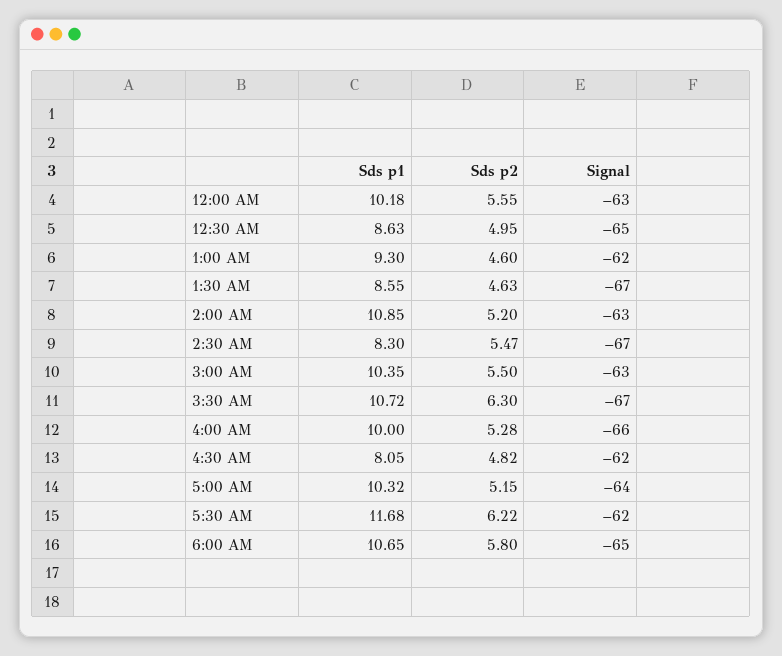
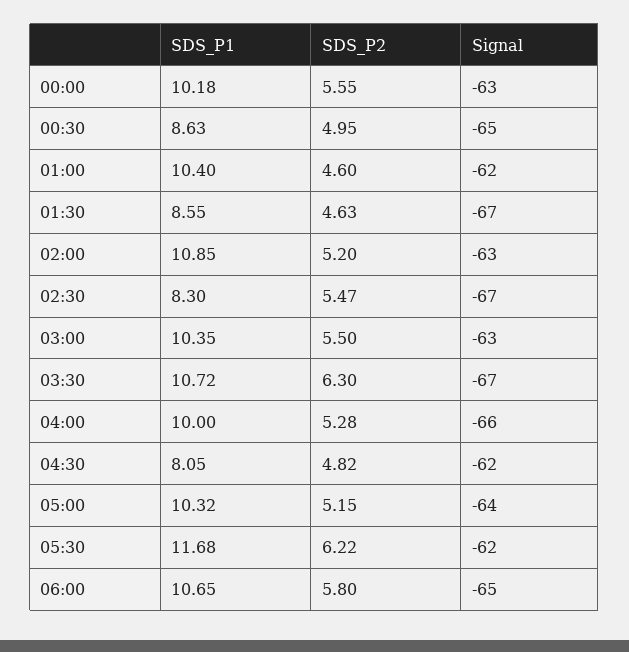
Sds p1, 1:00 AM: 9.3 -> 10.4

